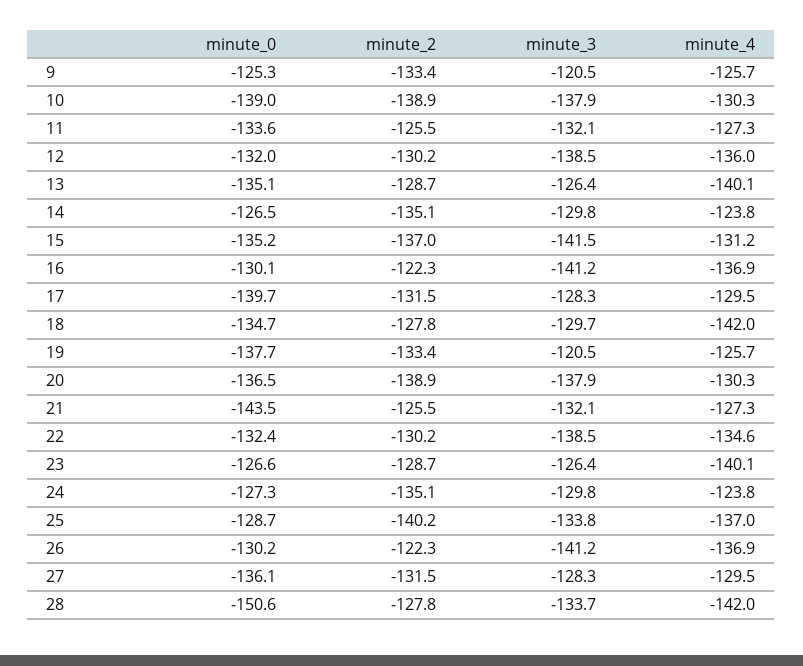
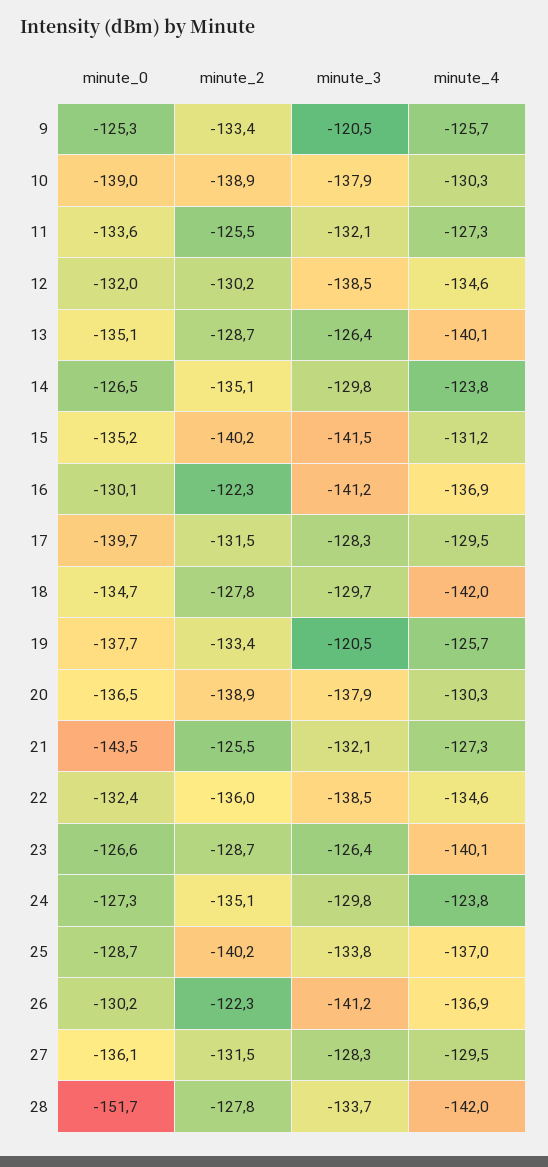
minute_4, 12: -136 -> -134.6
minute_2, 15: -137 -> -140.2
minute_2, 22: -130.2 -> -136
minute_0, 28: -150.6 -> -151.7

